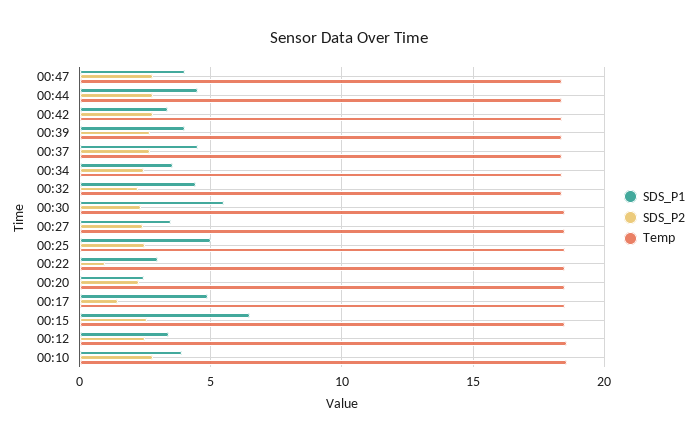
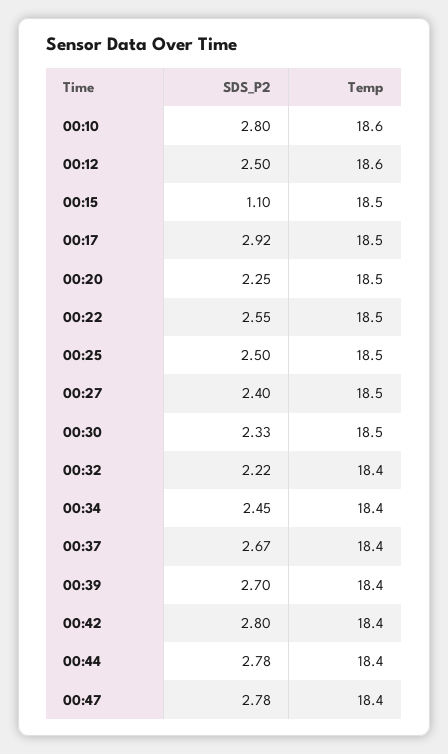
SDS_P1, 00:47: 4 -> none
SDS_P1, 00:44: 4.5 -> none
SDS_P1, 00:42: 3.5 -> none
SDS_P1, 00:39: 4 -> none
SDS_P1, 00:37: 4.5 -> none
SDS_P1, 00:34: 3.5 -> none
SDS_P1, 00:32: 4.5 -> none
SDS_P1, 00:30: 5.5 -> none
SDS_P1, 00:27: 3.5 -> none
SDS_P1, 00:25: 5 -> none
SDS_P1, 00:22: 3 -> none
SDS_P2, 00:22: 1 -> 2.55
SDS_P1, 00:20: 2.5 -> none
SDS_P1, 00:17: 5 -> none
SDS_P2, 00:17: 1.5 -> 2.92
SDS_P1, 00:15: 6.5 -> none
SDS_P2, 00:15: 2.5 -> 1.1
SDS_P1, 00:12: 3.5 -> none
SDS_P1, 00:10: 4 -> none

